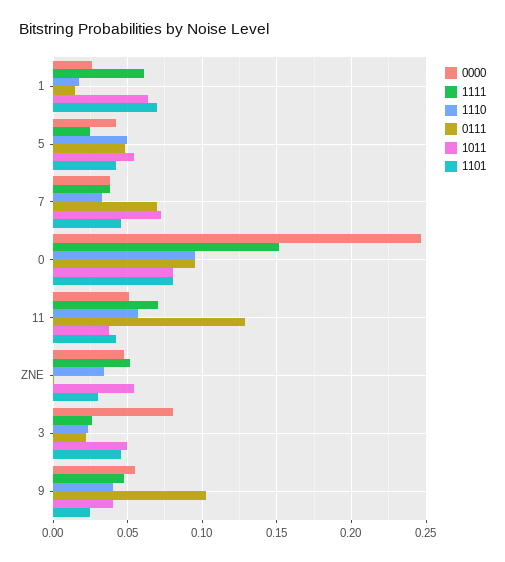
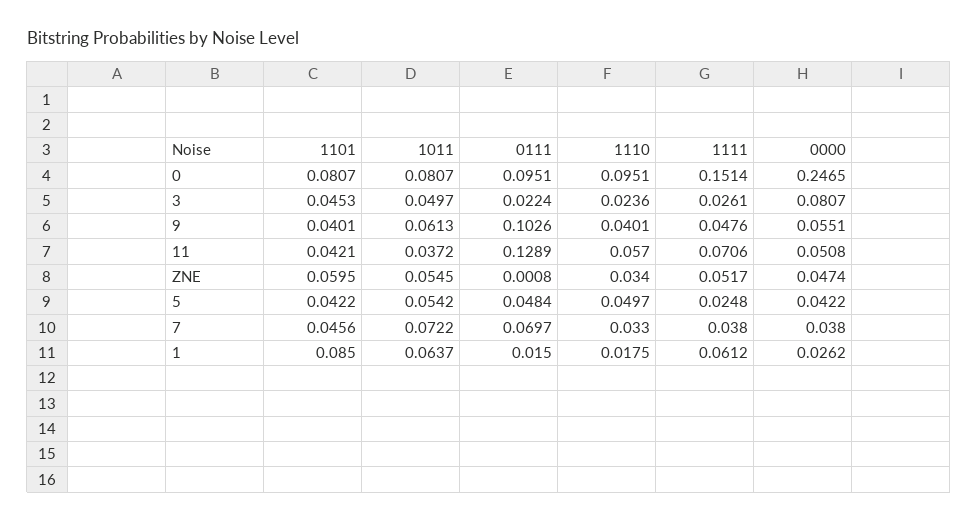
1101, 1: 0.07 -> 0.085
1101, ZNE: 0.03 -> 0.0595
1011, 9: 0.04 -> 0.0613
1101, 9: 0.025 -> 0.0401

